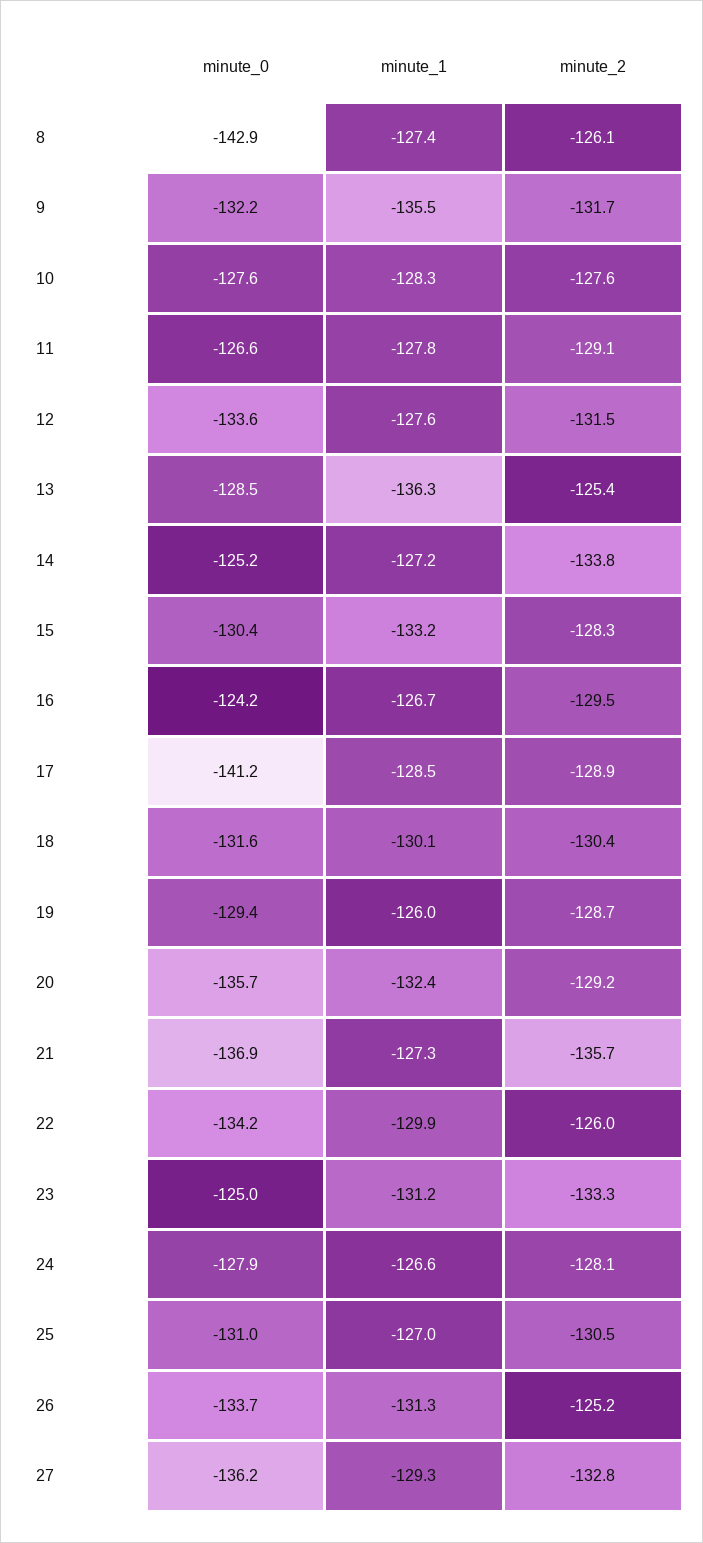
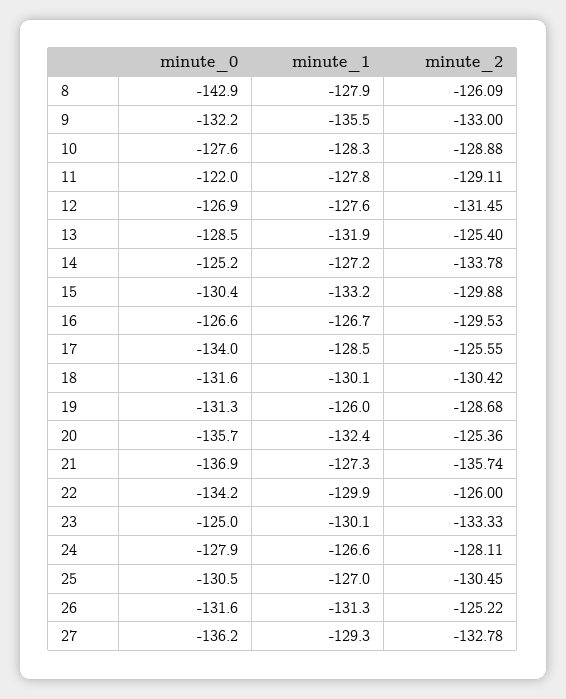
minute_1, 8: -127.4 -> -127.9
minute_2, 9: -131.7 -> -133
minute_2, 10: -127.6 -> -128.88
minute_0, 11: -126.6 -> -122
minute_0, 12: -133.6 -> -126.9
minute_1, 13: -136.3 -> -131.9
minute_2, 15: -128.3 -> -129.88
minute_0, 16: -124.2 -> -126.6
minute_0, 17: -141.2 -> -134
minute_2, 17: -128.9 -> -125.55
minute_0, 19: -129.4 -> -131.3
minute_2, 20: -129.2 -> -125.36
minute_1, 23: -131.2 -> -130.1
minute_0, 25: -131 -> -130.5
minute_0, 26: -133.7 -> -131.6

